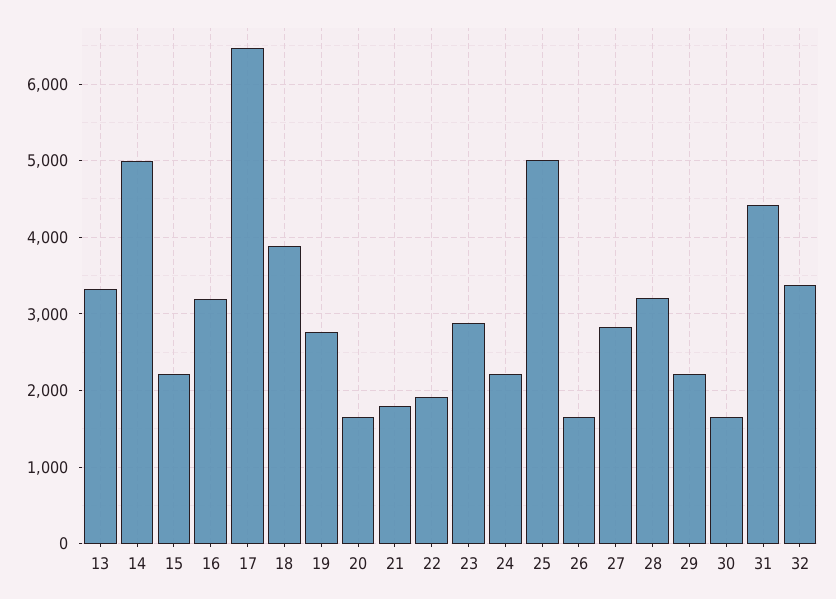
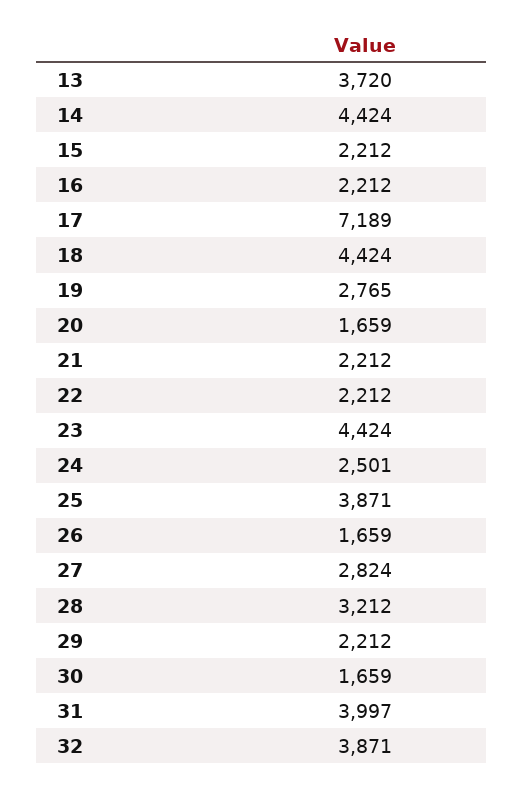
13: 3300 -> 3720
14: 5000 -> 4424
16: 3200 -> 2212
17: 6500 -> 7189
18: 3900 -> 4424
21: 1800 -> 2212
22: 1900 -> 2212
23: 2900 -> 4424
24: 2200 -> 2501
25: 5000 -> 3871
31: 4400 -> 3997
32: 3400 -> 3871

